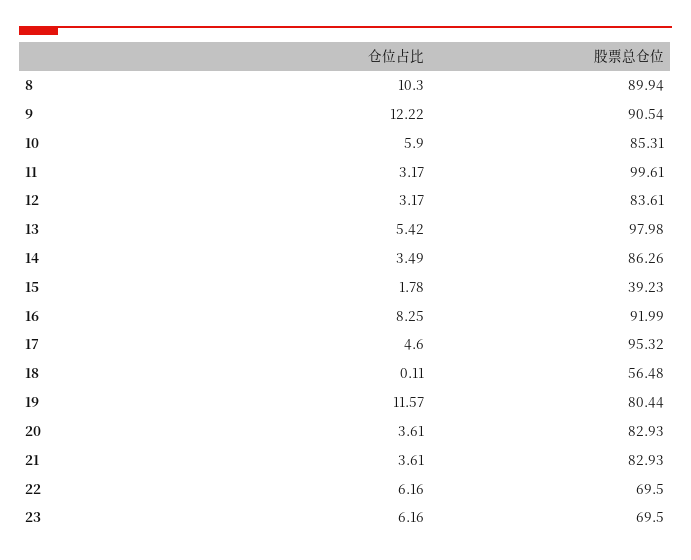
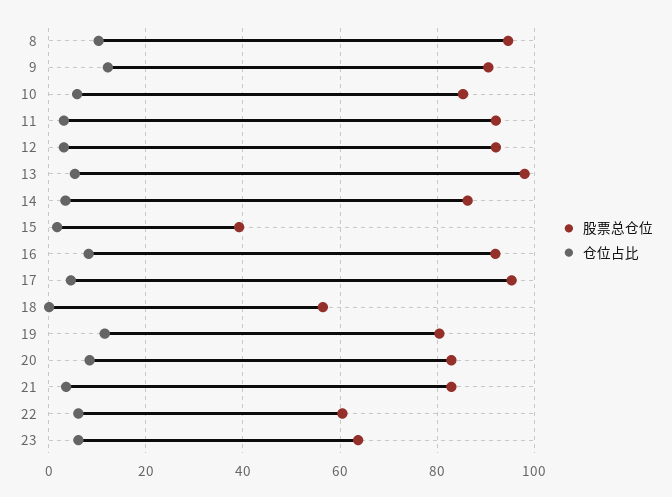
股票总仓位, 8: 89.94 -> 94
股票总仓位, 11: 99.61 -> 92
股票总仓位, 12: 83.61 -> 92
仓位占比, 20: 3.61 -> 8
股票总仓位, 22: 69.5 -> 60
股票总仓位, 23: 69.5 -> 64

